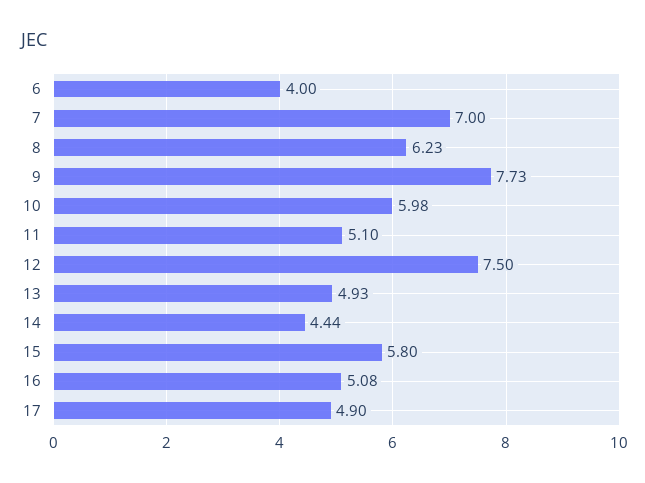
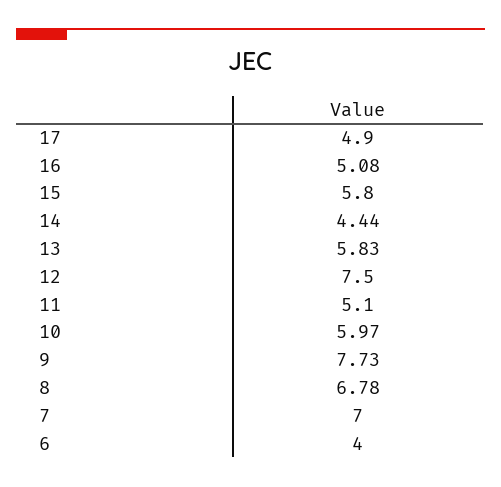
8: 6.23 -> 6.78
10: 5.98 -> 5.97
13: 4.93 -> 5.83

